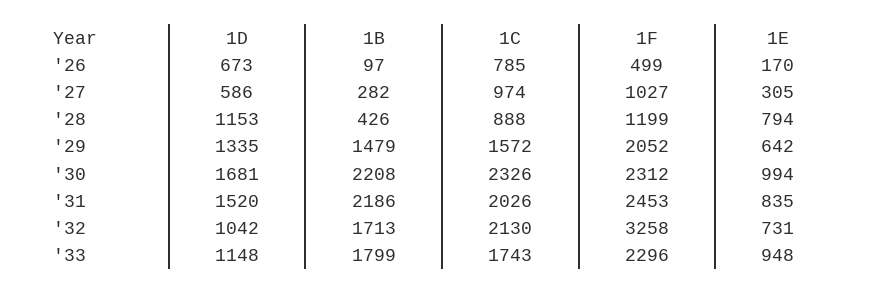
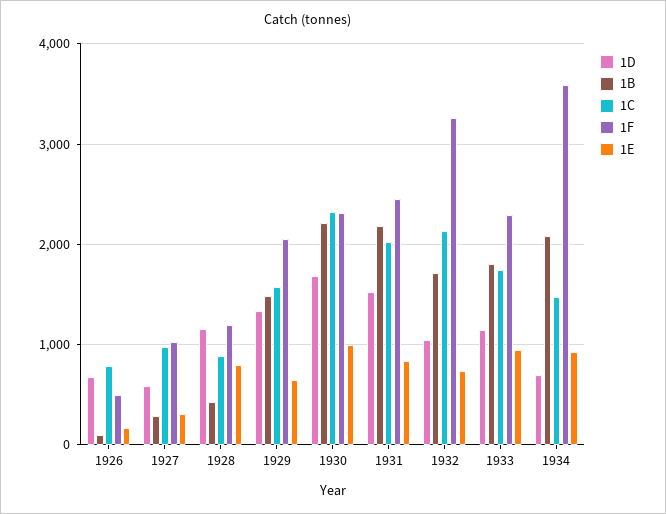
1D, 1934: none -> 700
1B, 1934: none -> 2100
1C, 1934: none -> 1500
1F, 1934: none -> 3600
1E, 1934: none -> 900

